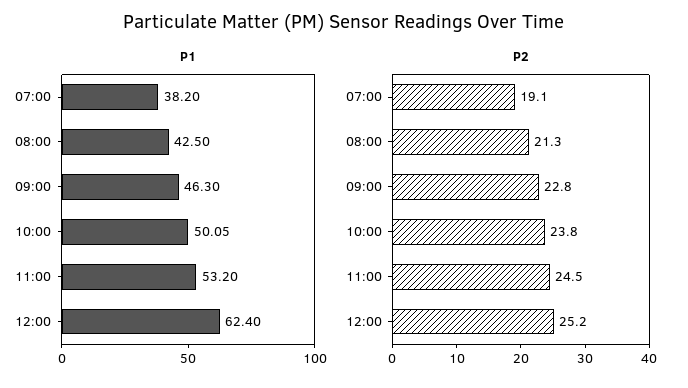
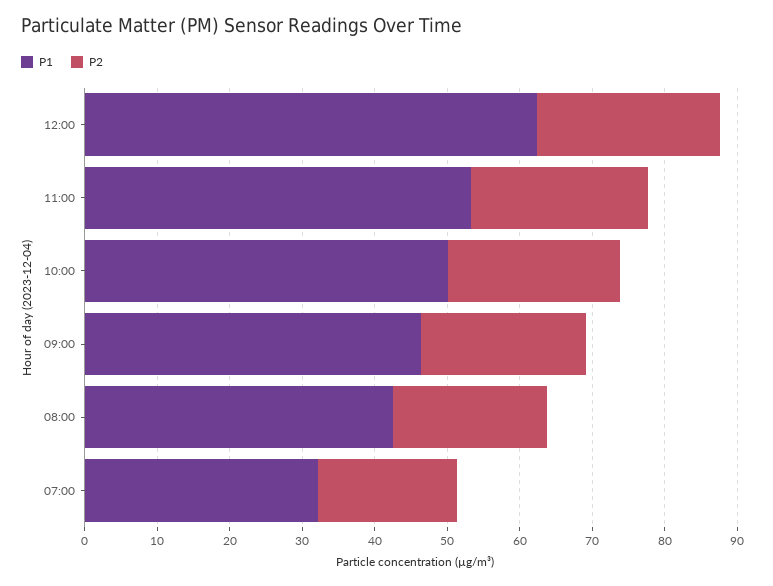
P1, 07:00: 38.2 -> 32

